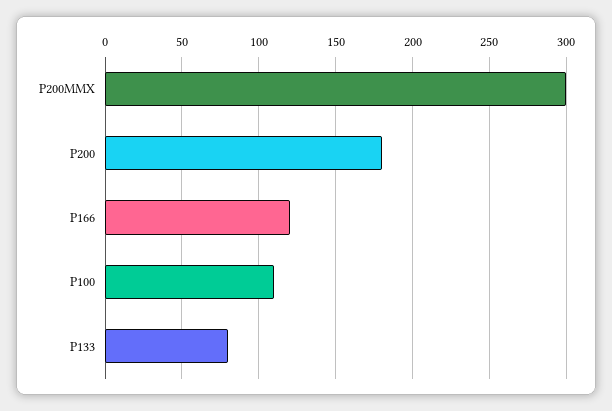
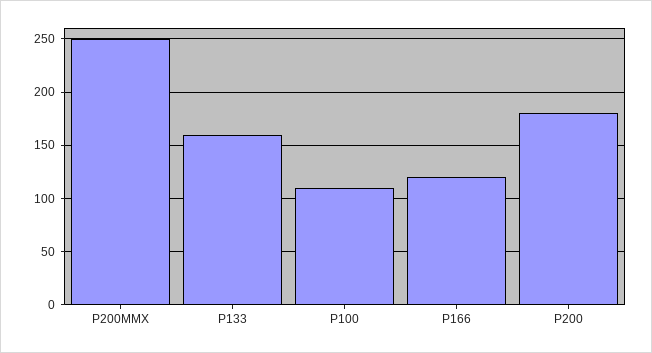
Р200ММХ: 300 -> 250
Р133: 80 -> 160

